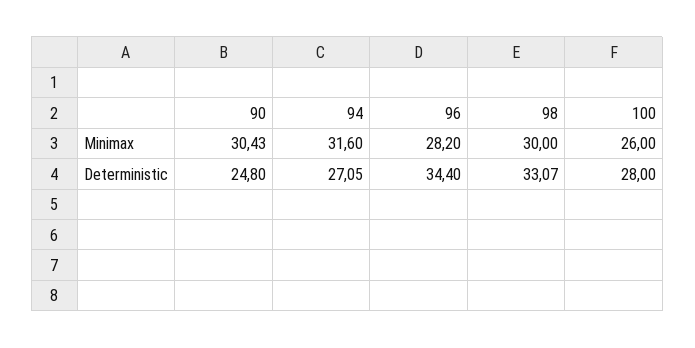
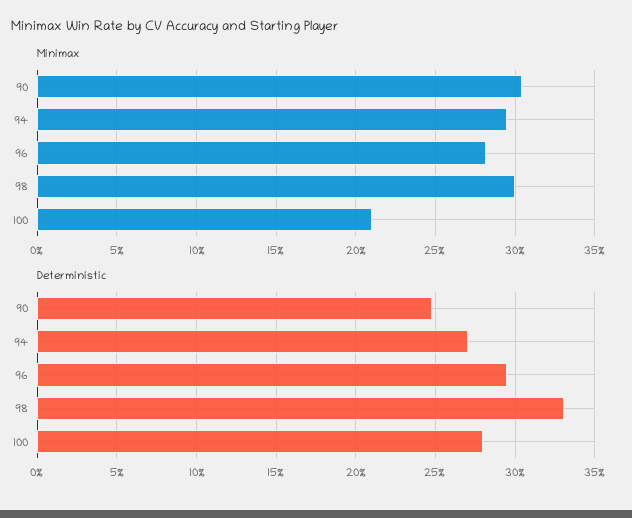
Minimax, 94: 31.6 -> 29.5
Minimax, 100: 26 -> 21
Deterministic, 96: 34.4 -> 29.5

